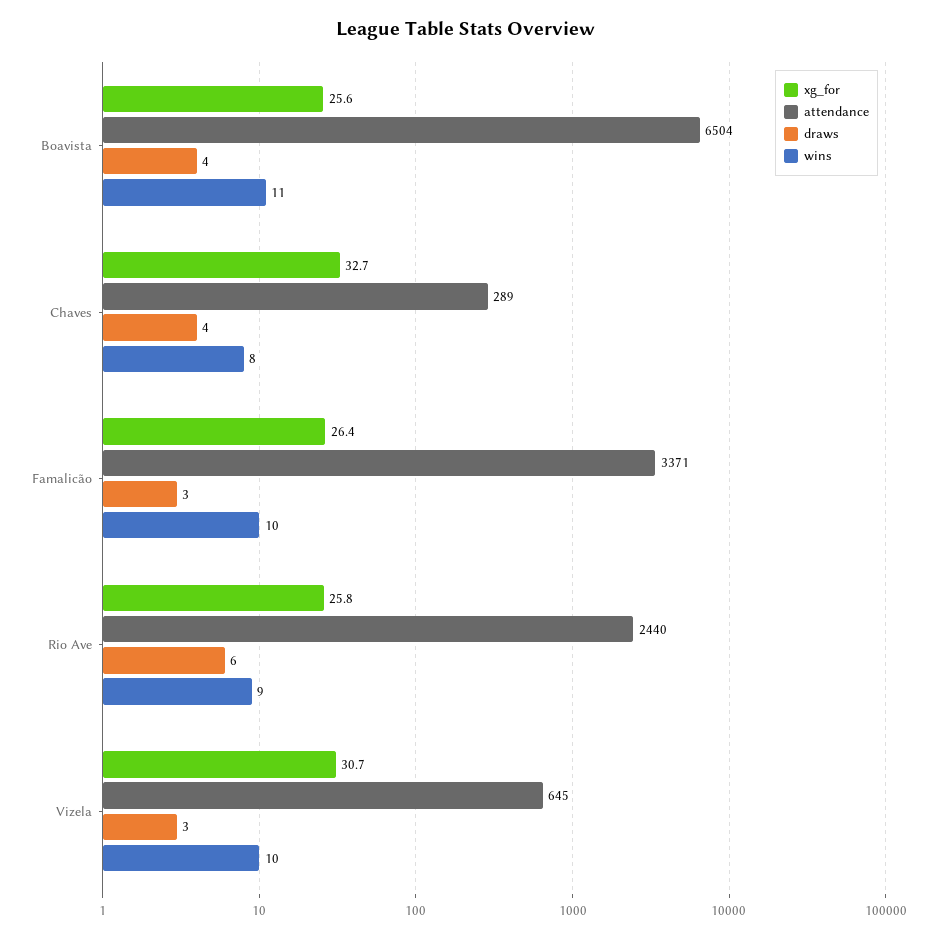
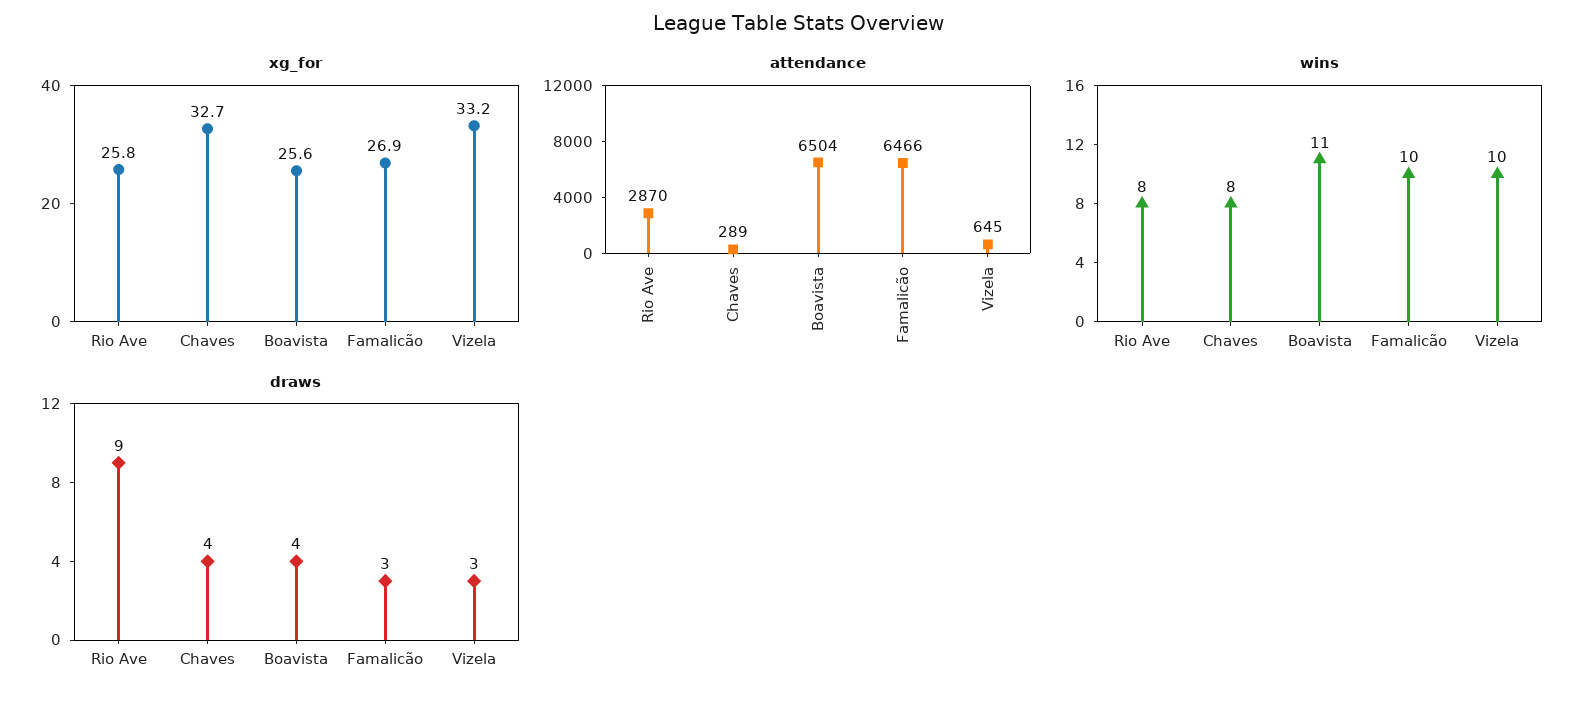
xg_for, Famalicão: 26.4 -> 26.9
attendance, Famalicão: 3371 -> 6466
attendance, Rio Ave: 2440 -> 2870
draws, Rio Ave: 6 -> 9
wins, Rio Ave: 9 -> 8
xg_for, Vizela: 30.7 -> 33.2

